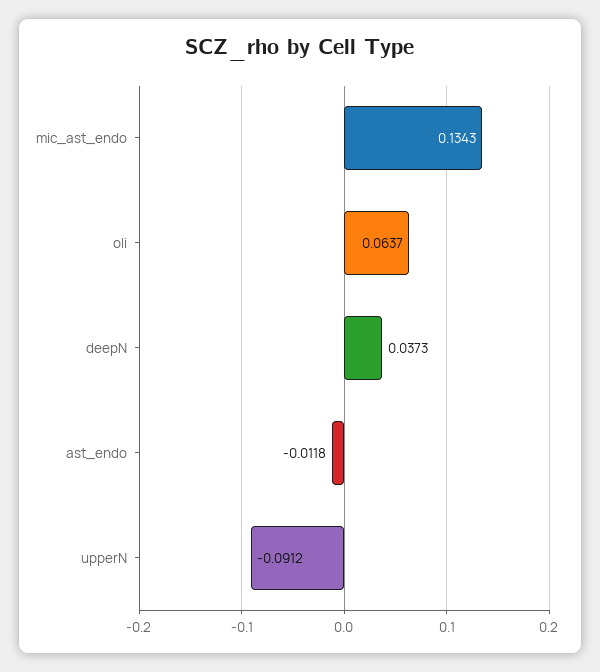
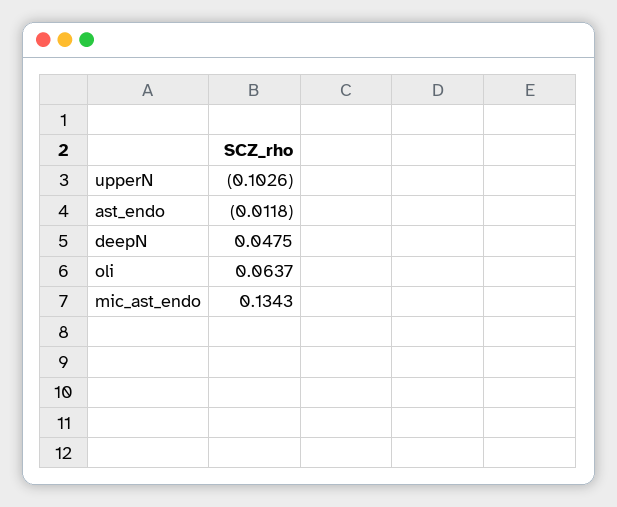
deepN: 0.0373 -> 0.0475
upperN: -0.0912 -> -0.1026

